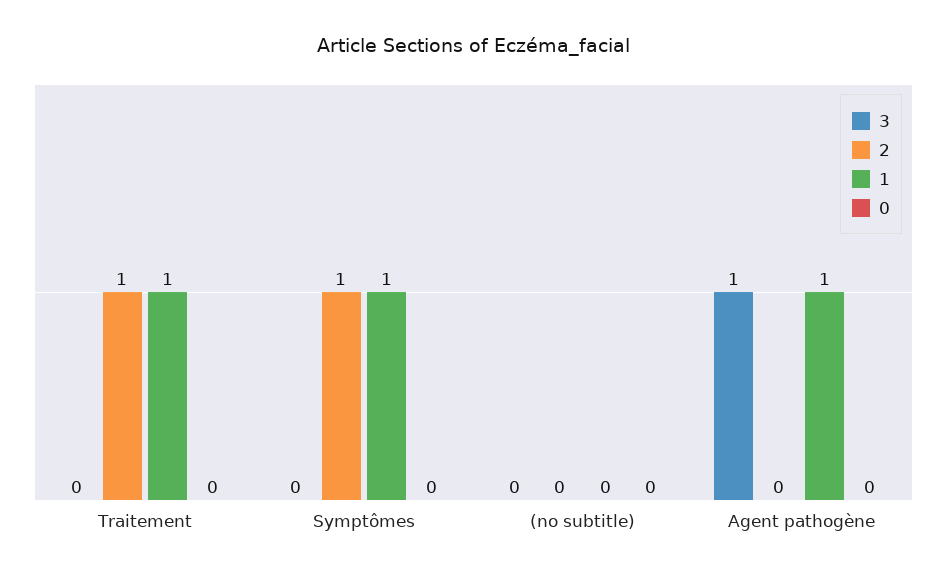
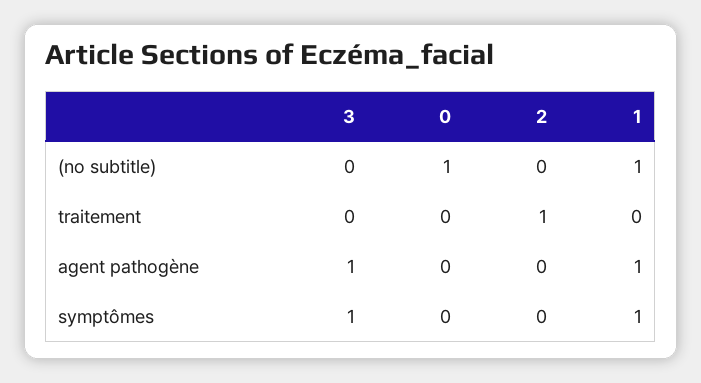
1, Traitement: 1 -> 0
3, Symptômes: 0 -> 1
2, Symptômes: 1 -> 0
1, (no subtitle): 0 -> 1
0, (no subtitle): 0 -> 1

